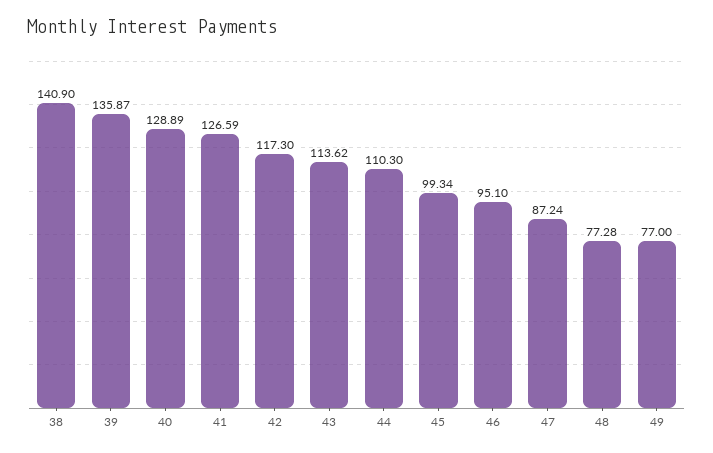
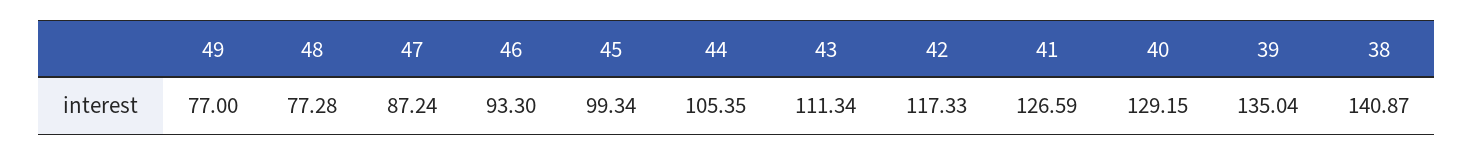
38: 140.9 -> 140.87
39: 135.87 -> 135.04
40: 128.89 -> 129.15
42: 117.3 -> 117.33
43: 113.62 -> 111.34
44: 110.3 -> 105.35
46: 95.1 -> 93.3

